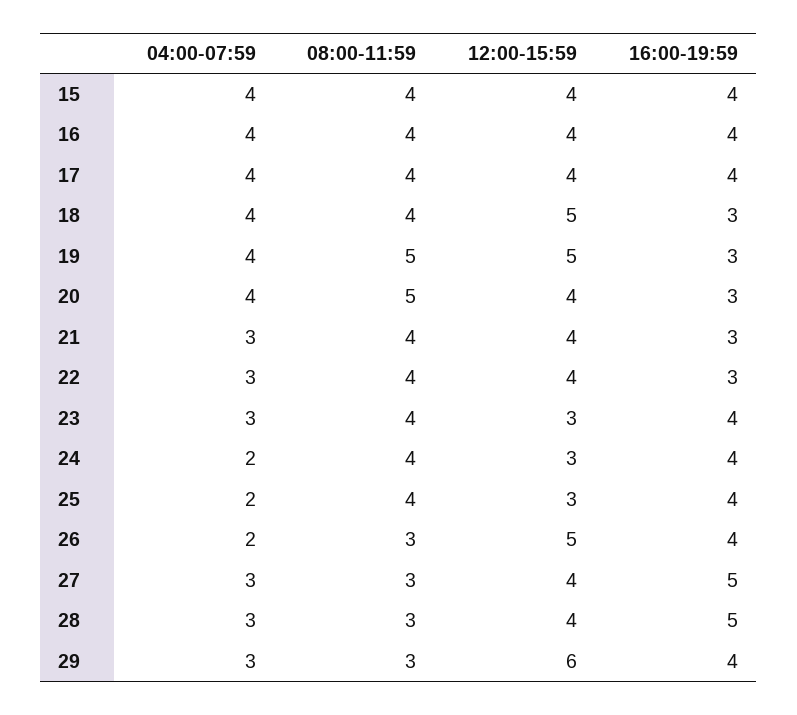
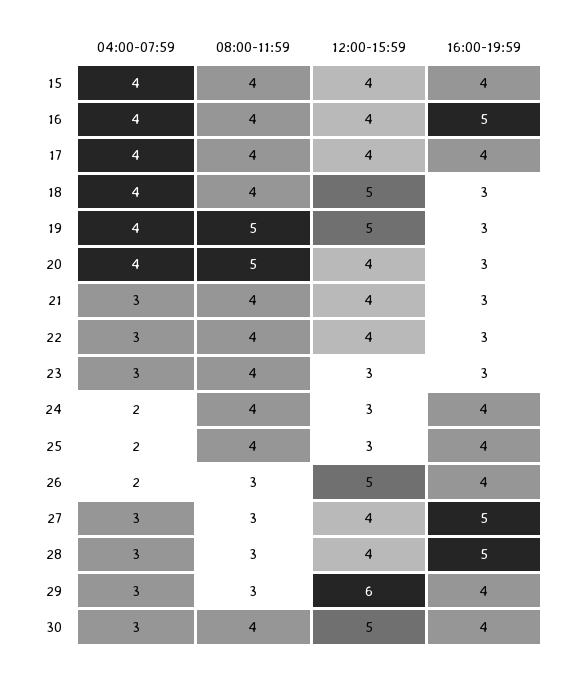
16:00-19:59, 16: 4 -> 5
16:00-19:59, 23: 4 -> 3
04:00-07:59, 30: none -> 3
08:00-11:59, 30: none -> 4
12:00-15:59, 30: none -> 5
16:00-19:59, 30: none -> 4

